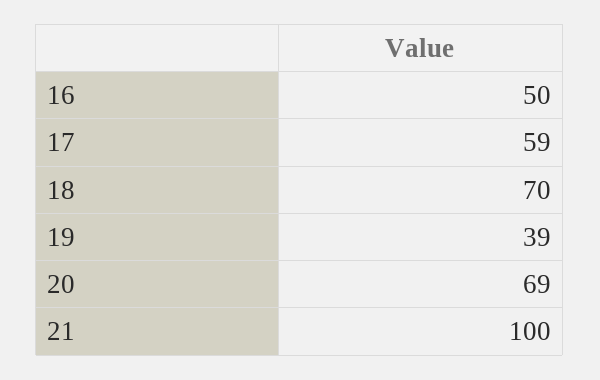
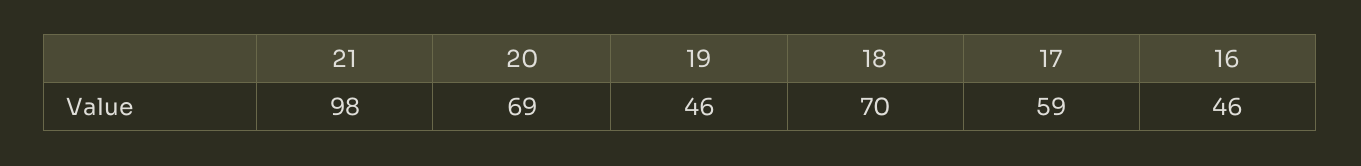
16: 50 -> 46
19: 39 -> 46
21: 100 -> 98

